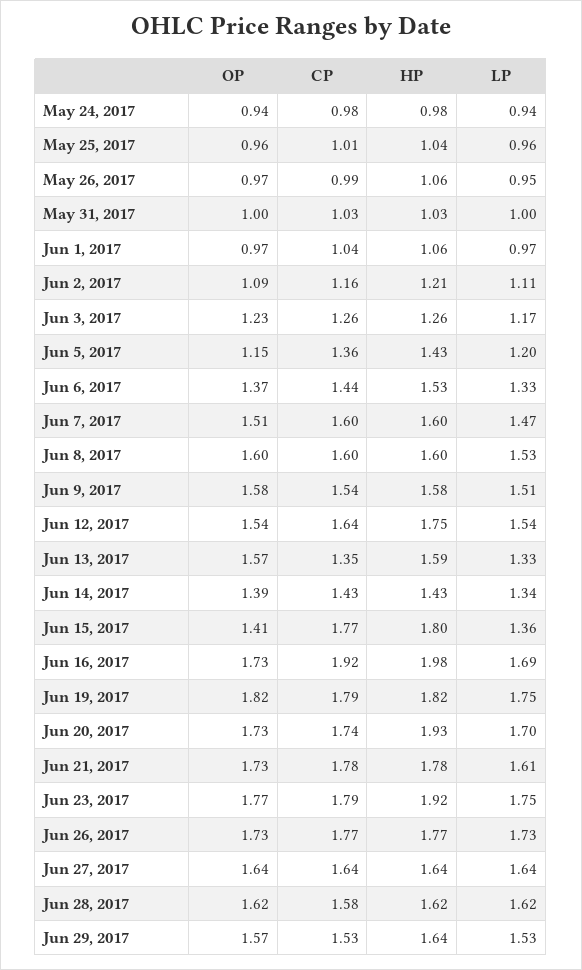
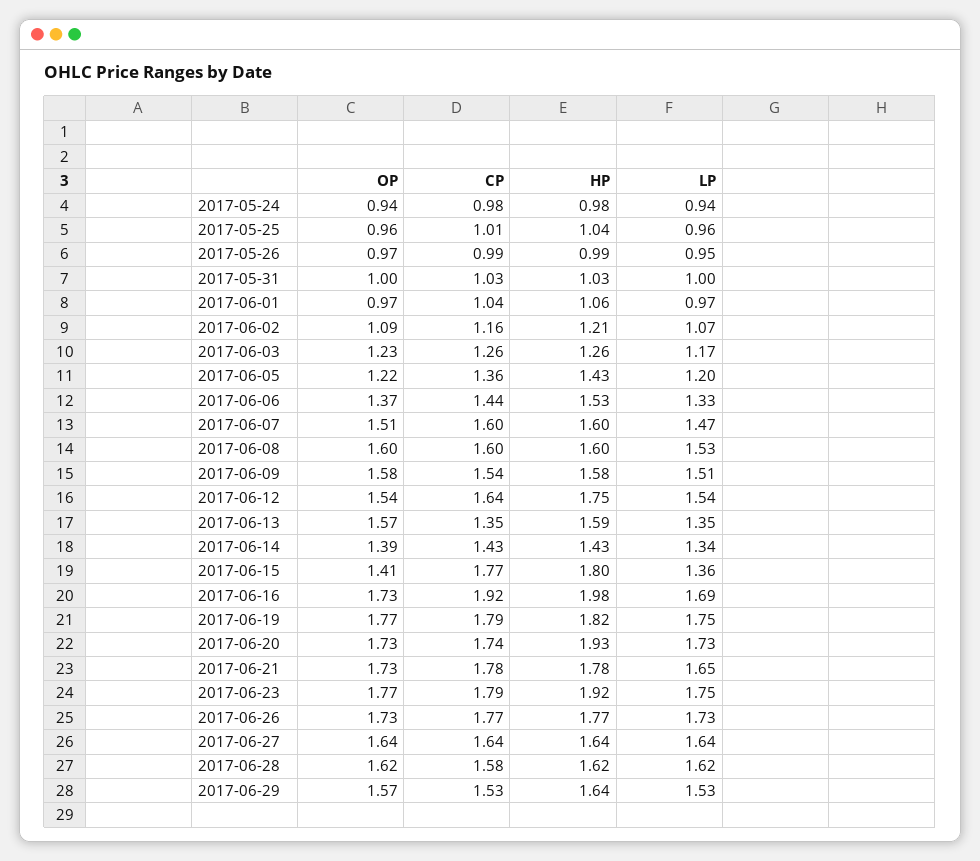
HP, May 26, 2017: 1.06 -> 0.99
LP, Jun 2, 2017: 1.11 -> 1.07
OP, Jun 5, 2017: 1.15 -> 1.22
LP, Jun 13, 2017: 1.33 -> 1.35
OP, Jun 19, 2017: 1.82 -> 1.77
LP, Jun 20, 2017: 1.7 -> 1.73
LP, Jun 21, 2017: 1.61 -> 1.65

